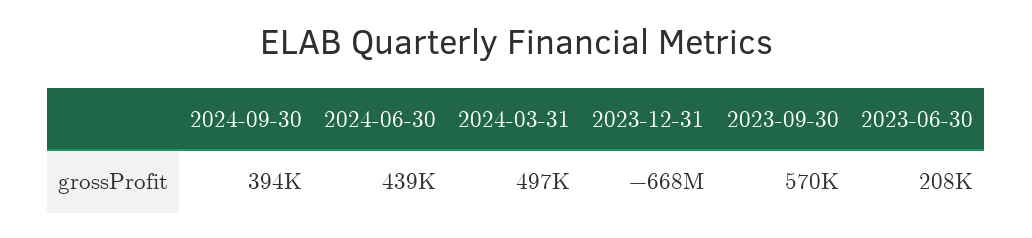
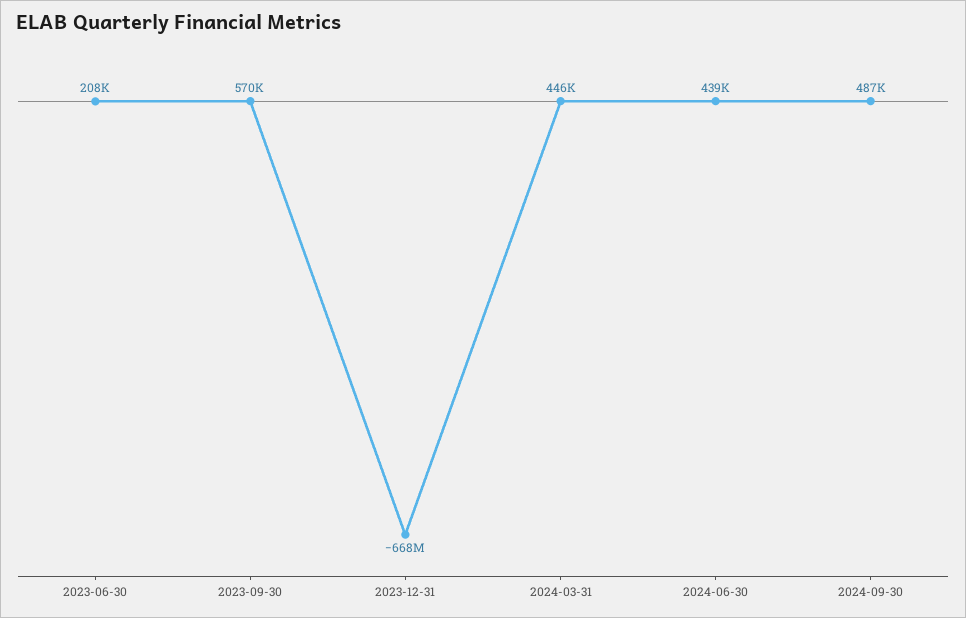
2024-09-30: 394000 -> 487000
2024-03-31: 497000 -> 446000

